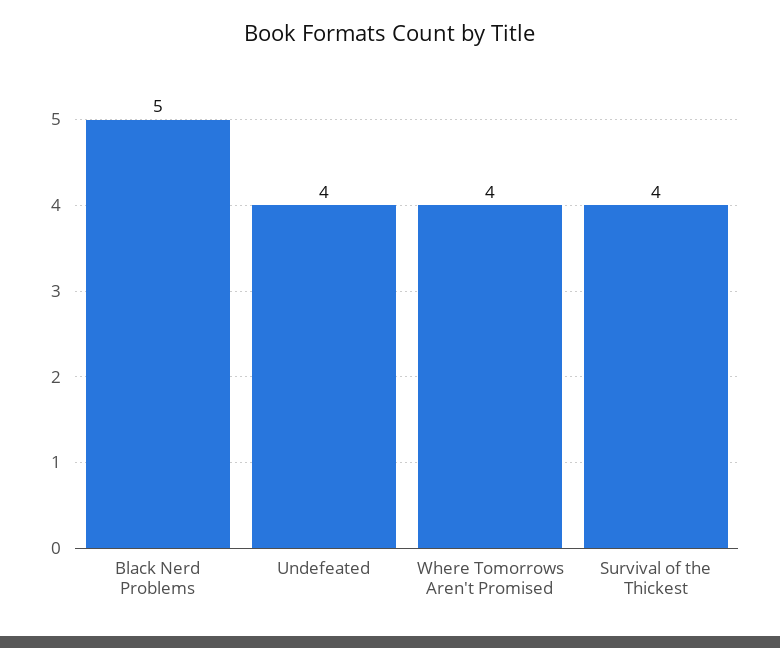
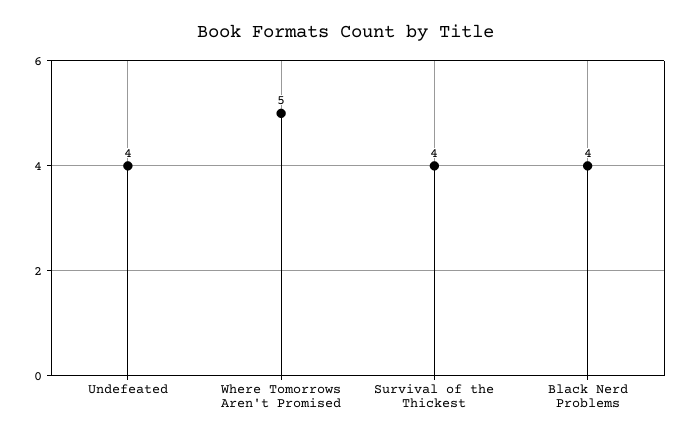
Black Nerd Problems: 5 -> 4
Where Tomorrows Aren't Promised: 4 -> 5

